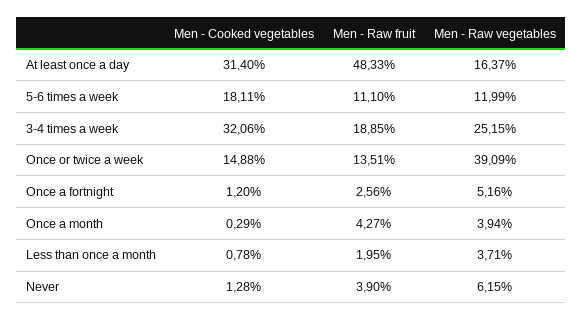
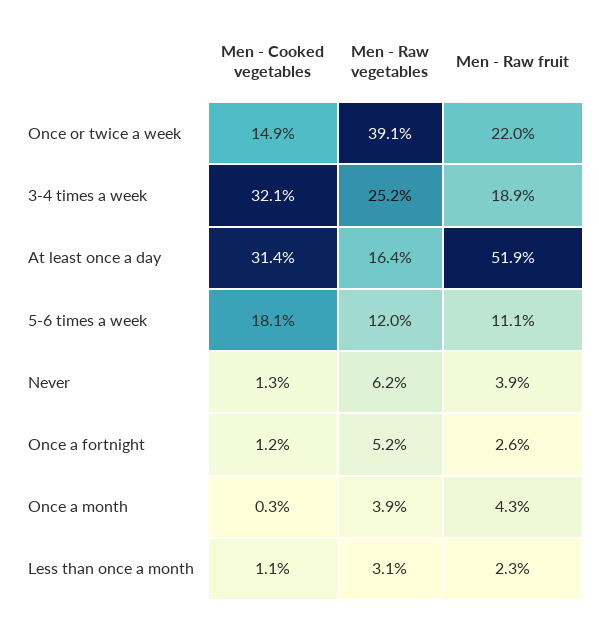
Men - Raw fruit, At least once a day: 48.33 -> 51.9
Men - Raw fruit, Once or twice a week: 13.51 -> 22
Men - Cooked vegetables, Less than once a month: 0.78 -> 1.1
Men - Raw fruit, Less than once a month: 1.95 -> 2.3
Men - Raw vegetables, Less than once a month: 3.71 -> 3.1

